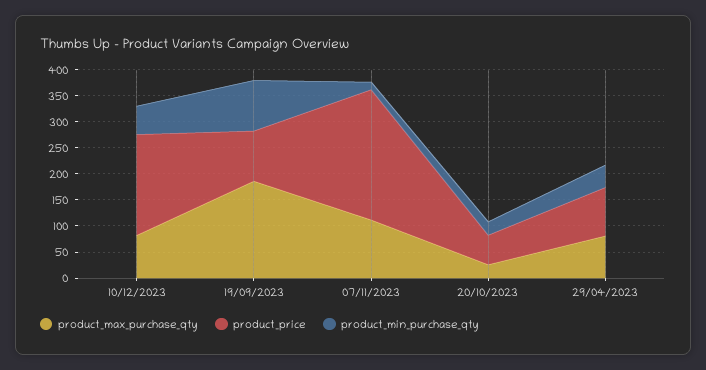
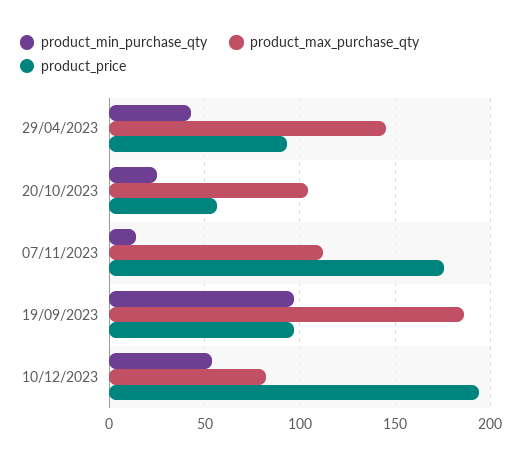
product_price, 07/11/2023: 250 -> 175
product_max_purchase_qty, 20/10/2023: 25 -> 105
product_max_purchase_qty, 29/04/2023: 75 -> 145

